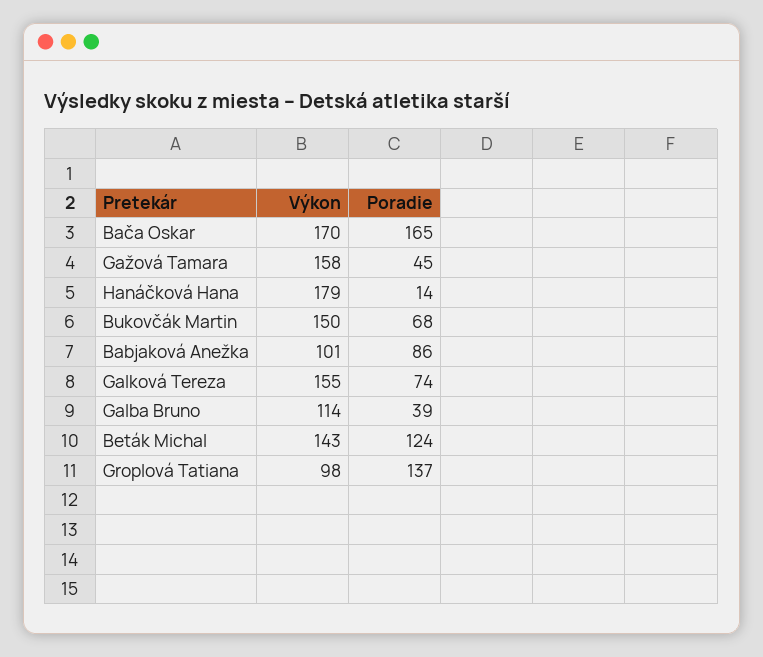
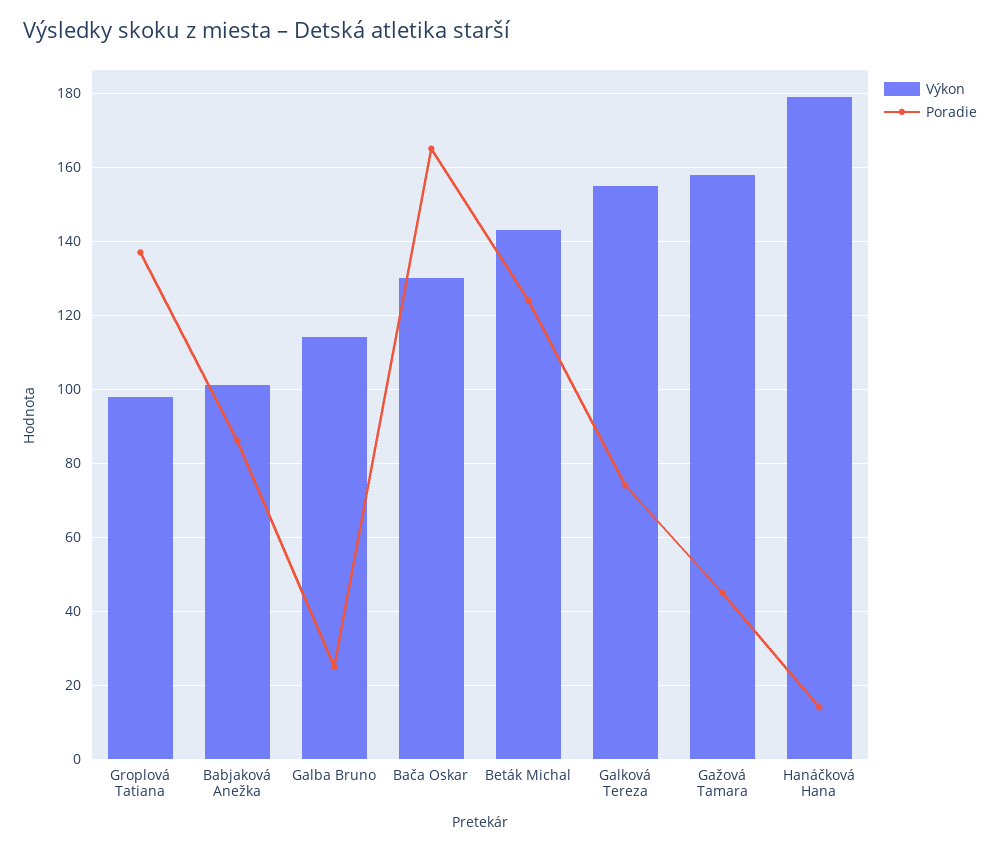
Výkon, Bača Oskar: 170 -> 130
Výkon, Bukovčák Martin: 150 -> none
Poradie, Bukovčák Martin: 68 -> none
Poradie, Galba Bruno: 39 -> 25

